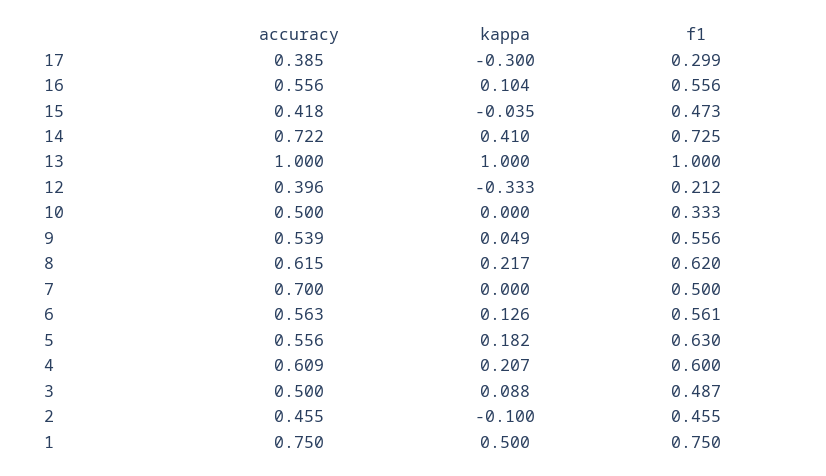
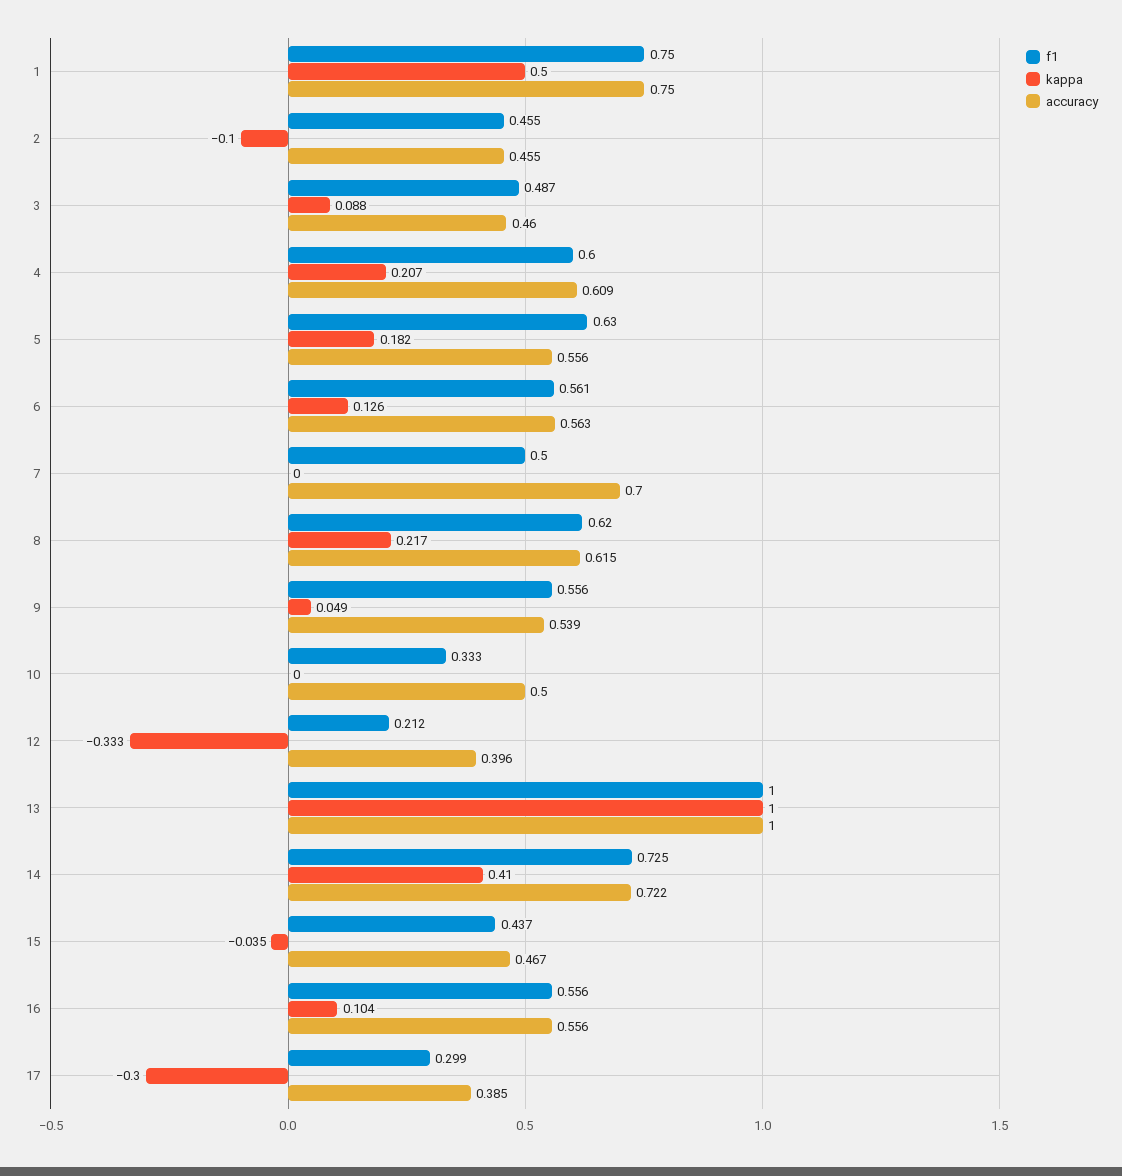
accuracy, 15: 0.418 -> 0.467
f1, 15: 0.473 -> 0.437
accuracy, 3: 0.5 -> 0.46

